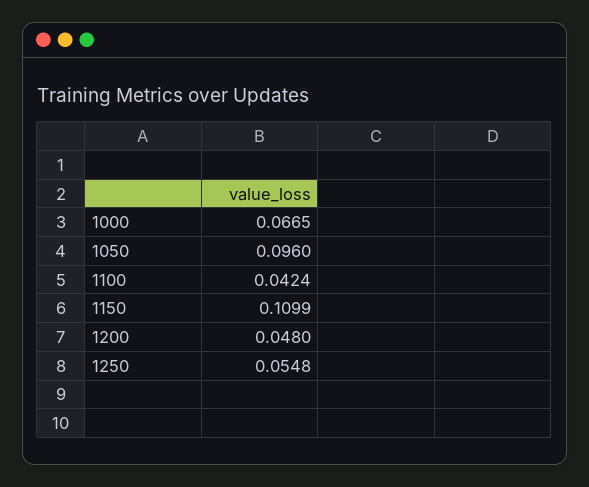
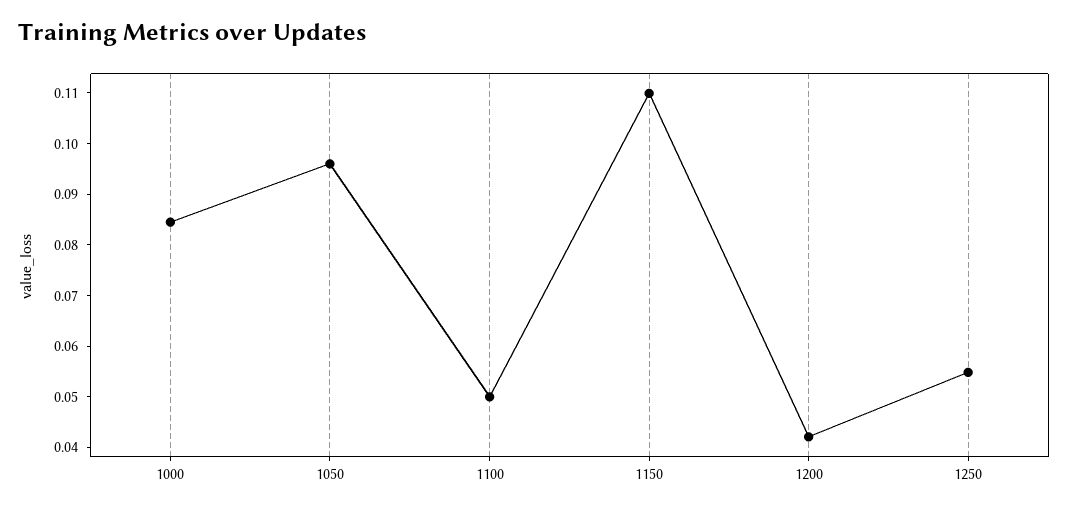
1000: 0.0665 -> 0.084
1100: 0.0424 -> 0.05
1200: 0.048 -> 0.042

